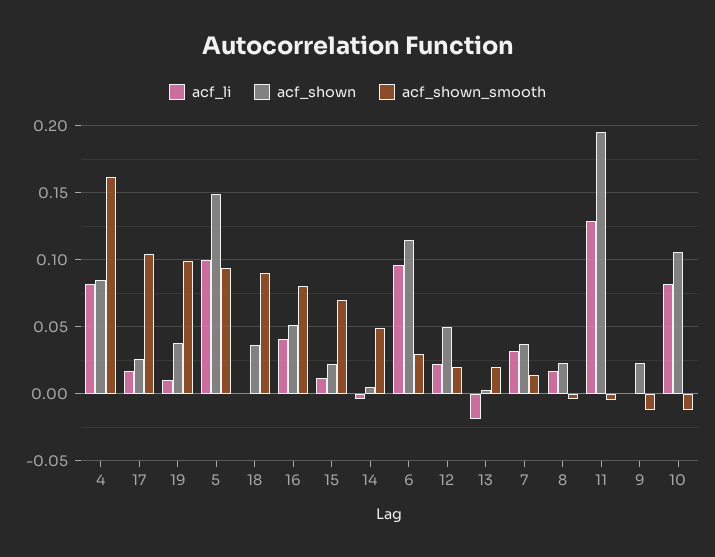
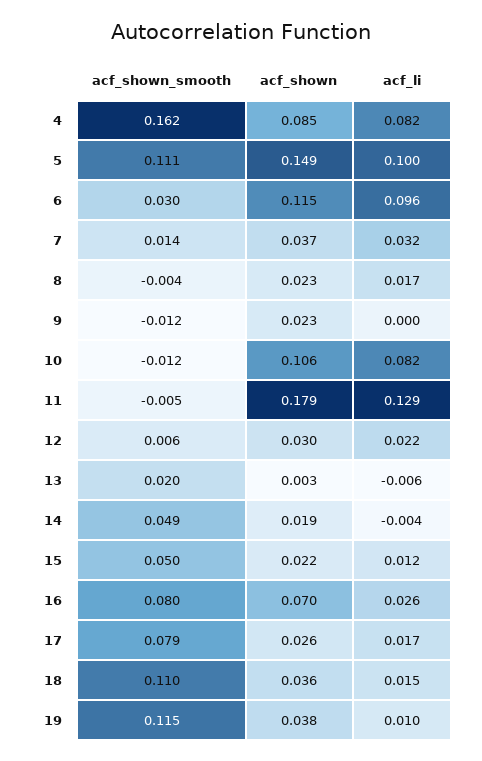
acf_shown_smooth, 17: 0.105 -> 0.079
acf_shown_smooth, 19: 0.1 -> 0.115
acf_shown_smooth, 5: 0.095 -> 0.111
acf_li, 18: 0 -> 0.015
acf_shown_smooth, 18: 0.09 -> 0.11
acf_li, 16: 0.04 -> 0.026
acf_shown, 16: 0.05 -> 0.07
acf_shown_smooth, 15: 0.07 -> 0.05
acf_shown, 14: 0.005 -> 0.019
acf_shown, 12: 0.05 -> 0.03
acf_shown_smooth, 12: 0.02 -> 0.006
acf_li, 13: -0.02 -> -0.006
acf_shown, 11: 0.195 -> 0.179

